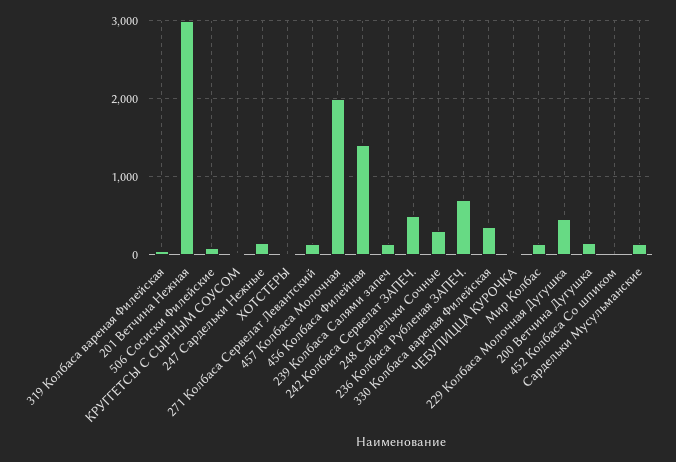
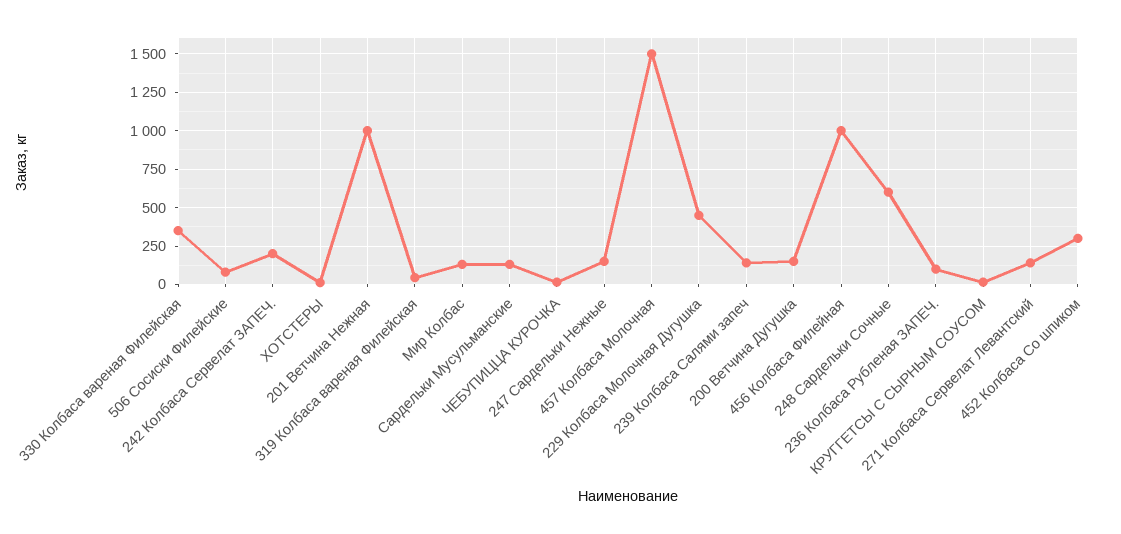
201 Ветчина Нежная: 3000 -> 1000
457 Колбаса Молочная: 2000 -> 1500
456 Колбаса Филейная: 1400 -> 1000
242 Колбаса Сервелат ЗАПЕЧ.: 500 -> 200
248 Сардельки Сочные: 300 -> 600
236 Колбаса Рубленая ЗАПЕЧ.: 700 -> 100
452 Колбаса Со шпиком: 0 -> 300

